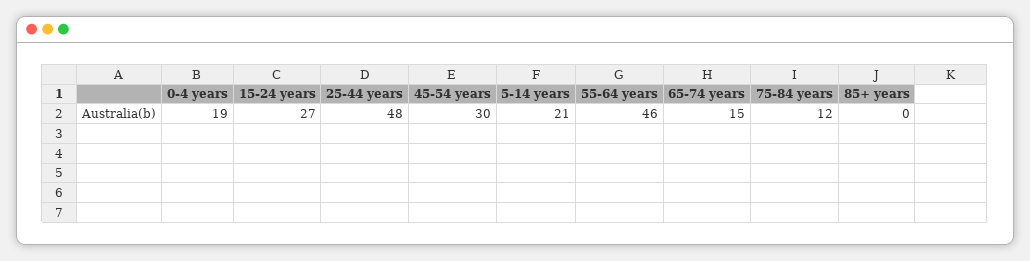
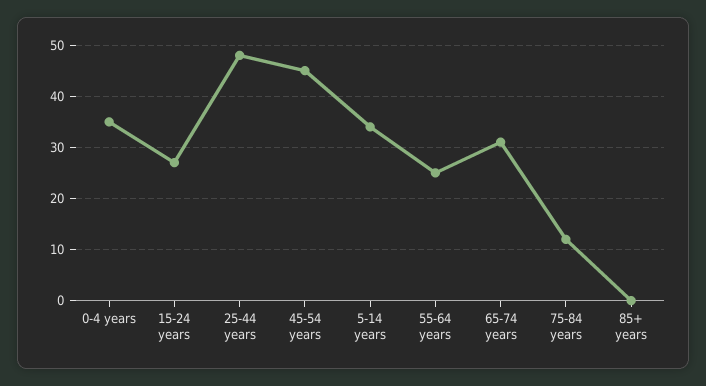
0-4 years: 19 -> 35
45-54 years: 30 -> 45
5-14 years: 21 -> 35
55-64 years: 46 -> 25
65-74 years: 15 -> 30

